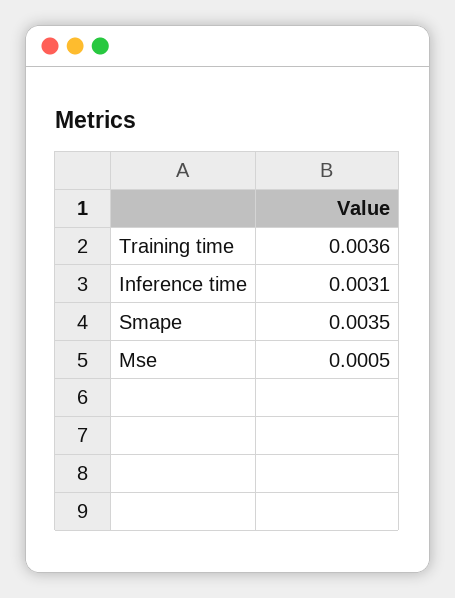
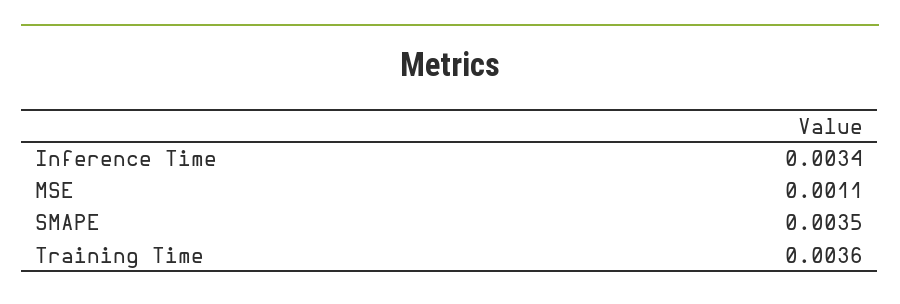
Inference time: 0.0031 -> 0.0034
Mse: 0.0005 -> 0.0011

